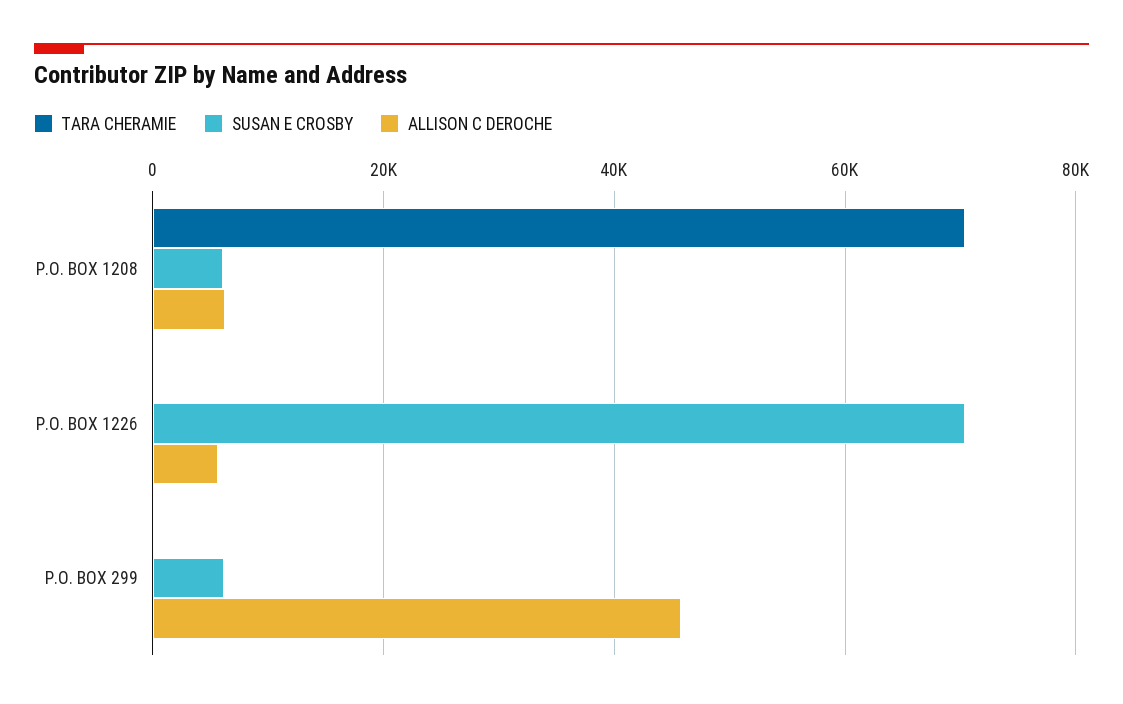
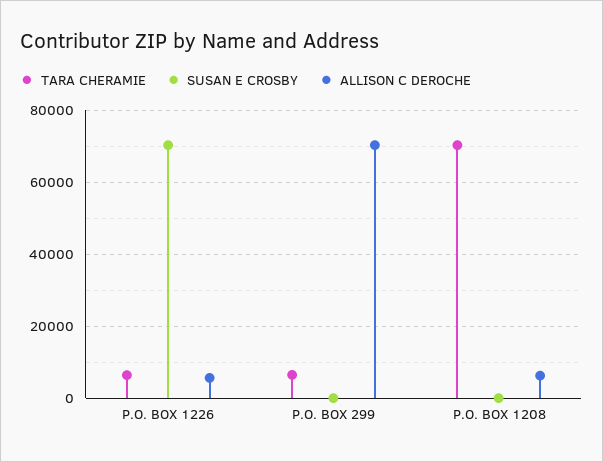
SUSAN E CROSBY, P.O. BOX 1208: 6000 -> 0
TARA CHERAMIE, P.O. BOX 1226: 0 -> 6000
TARA CHERAMIE, P.O. BOX 299: 0 -> 6000
SUSAN E CROSBY, P.O. BOX 299: 6000 -> 0
ALLISON C DEROCHE, P.O. BOX 299: 46000 -> 70000

